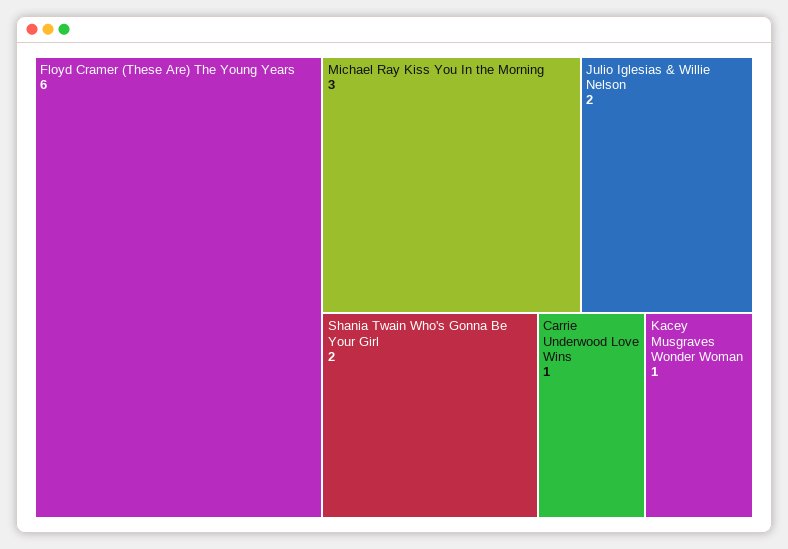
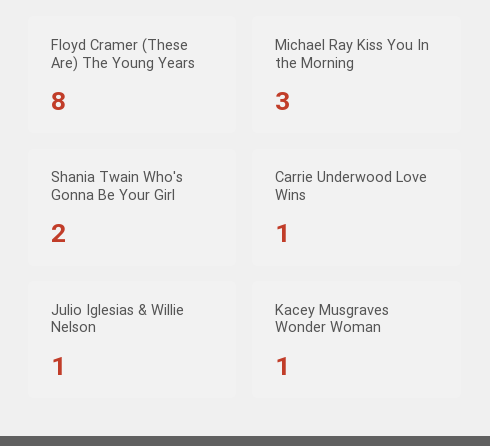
Floyd Cramer (These Are) The Young Years: 6 -> 8
Julio Iglesias & Willie Nelson: 2 -> 1

